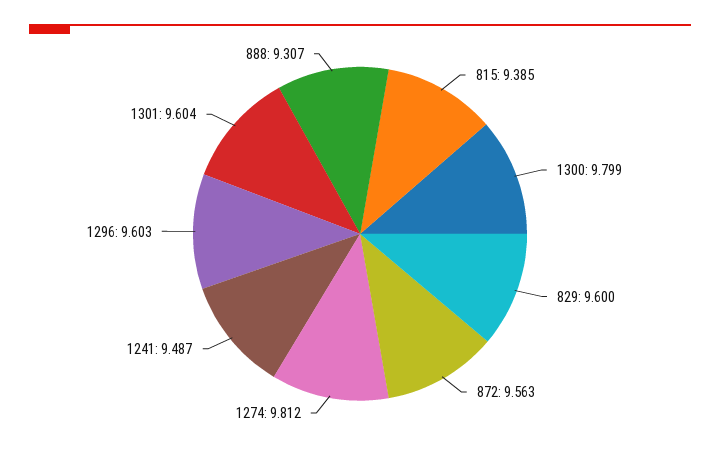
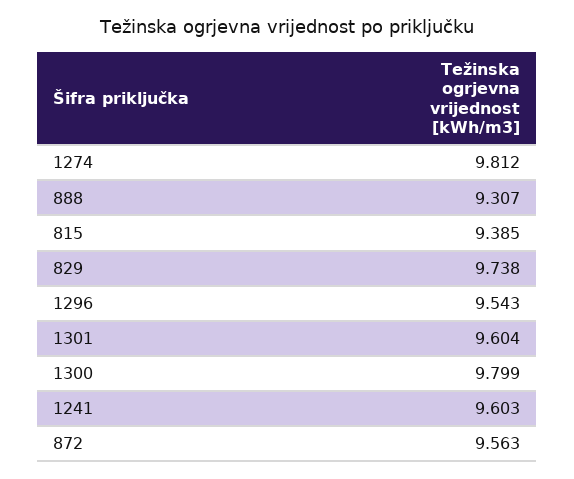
829: 9.6 -> 9.738
1241: 9.487 -> 9.603
1296: 9.603 -> 9.543

